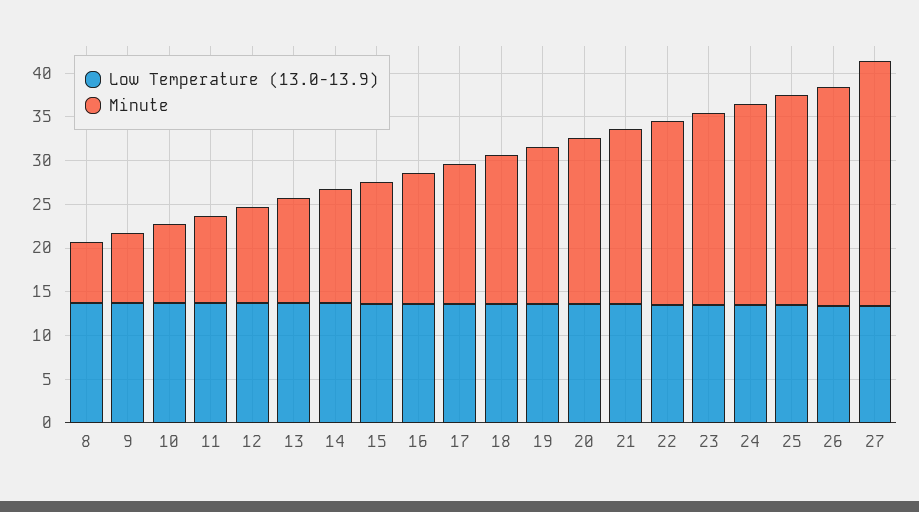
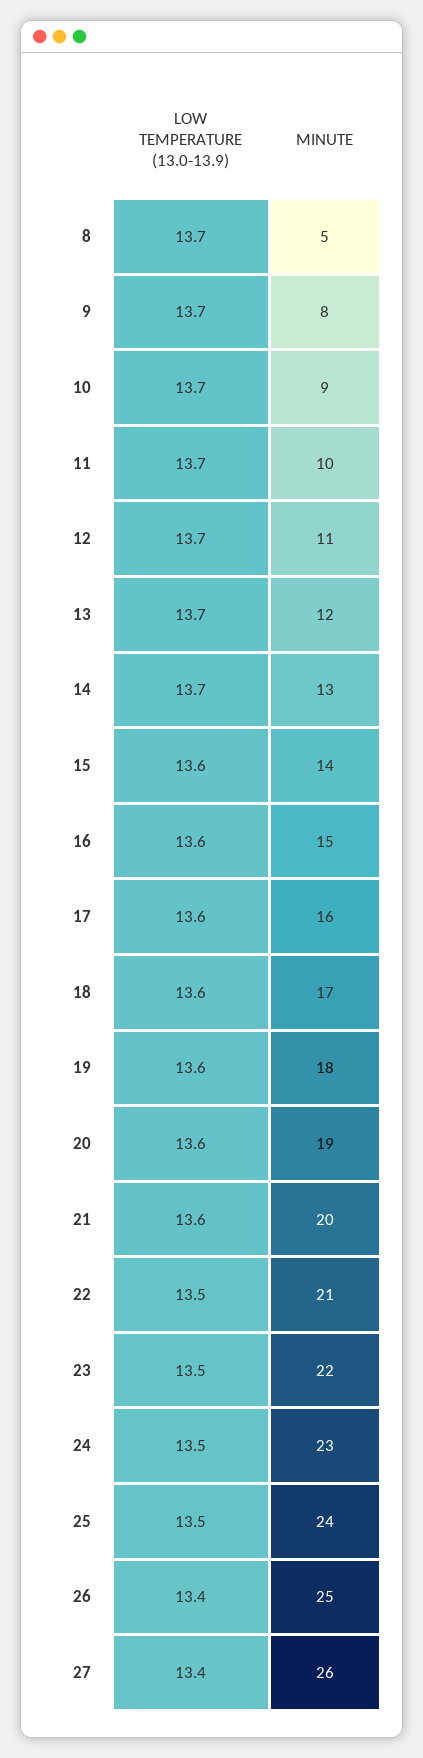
Minute, 8: 7 -> 5
Minute, 27: 28 -> 26

